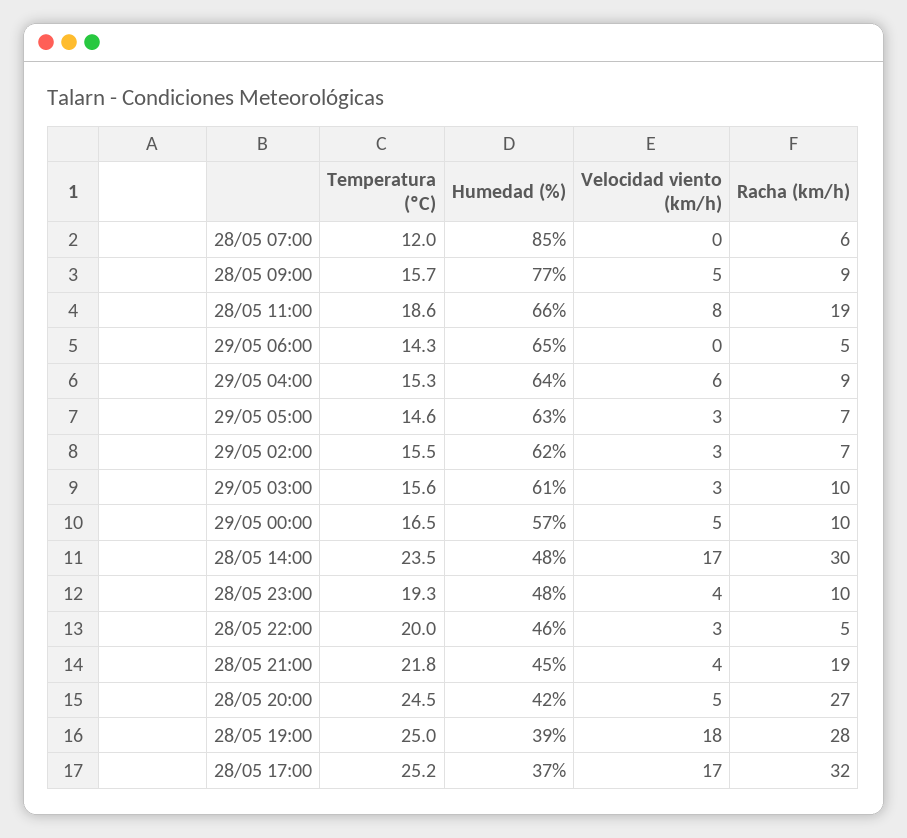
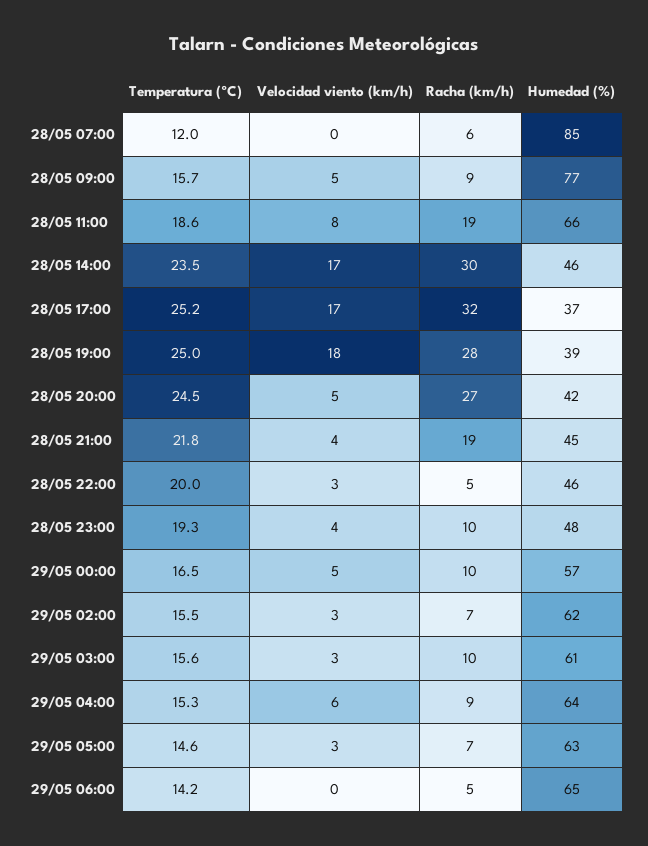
Temperatura (ºC), 29/05 06:00: 14.3 -> 14.2
Humedad (%), 28/05 14:00: 48 -> 46

